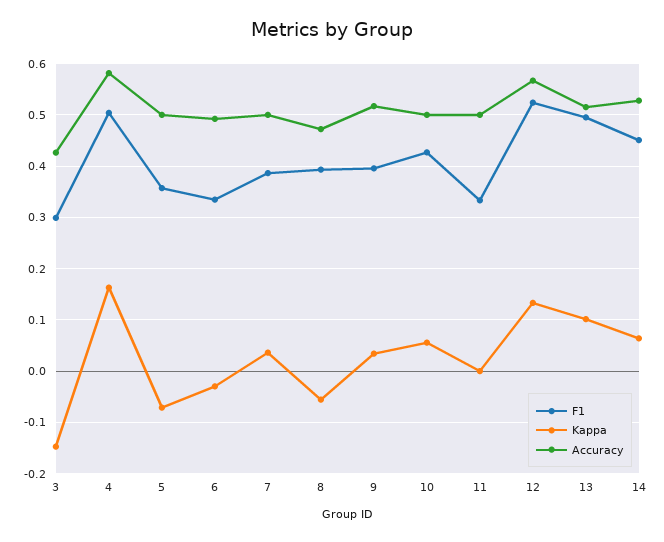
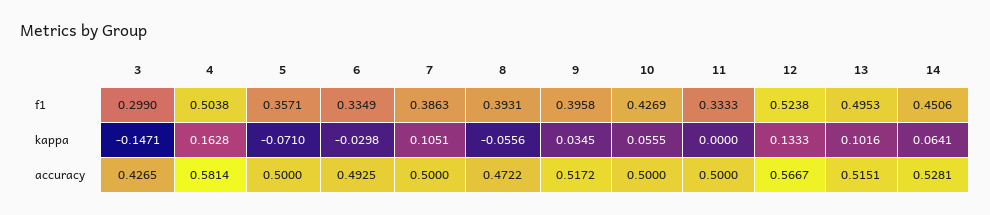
Kappa, 7: 0.04 -> 0.1051

